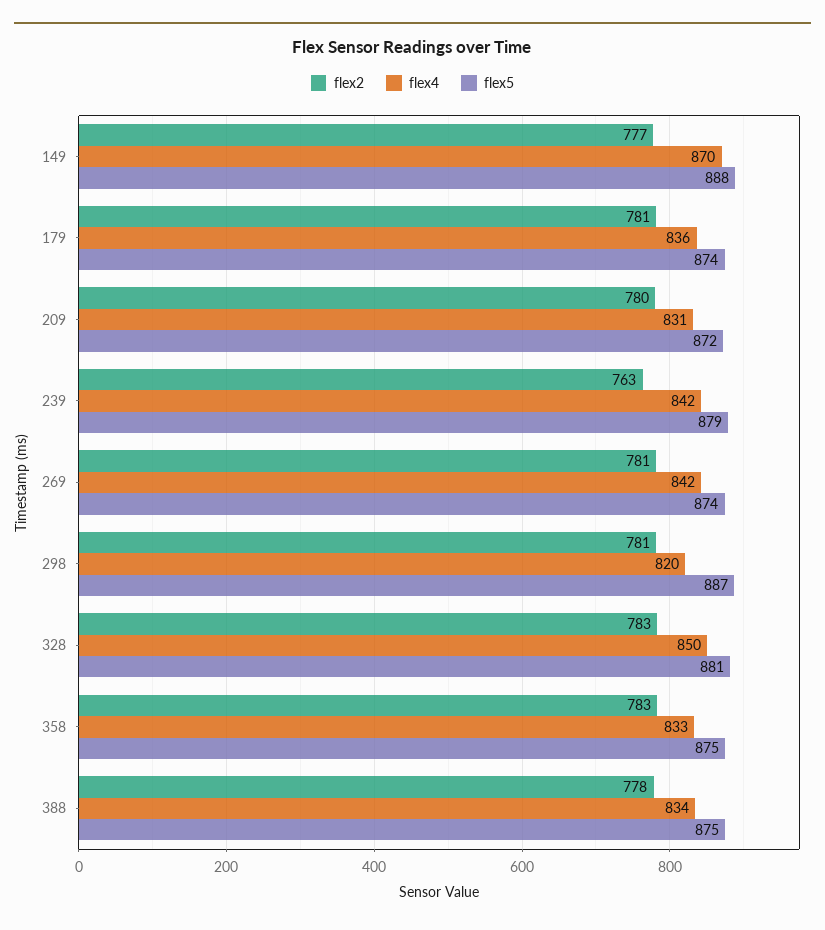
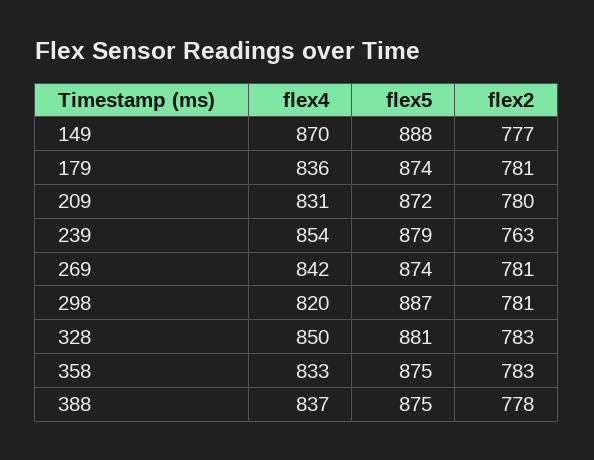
flex4, 239: 842 -> 854
flex4, 388: 834 -> 837

